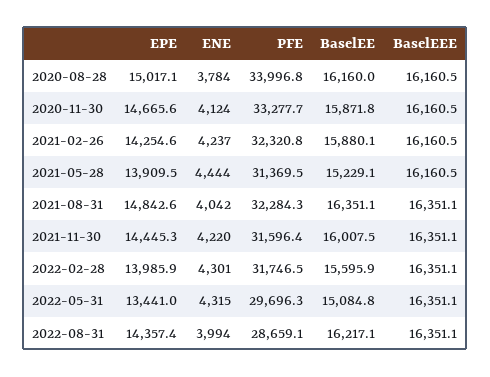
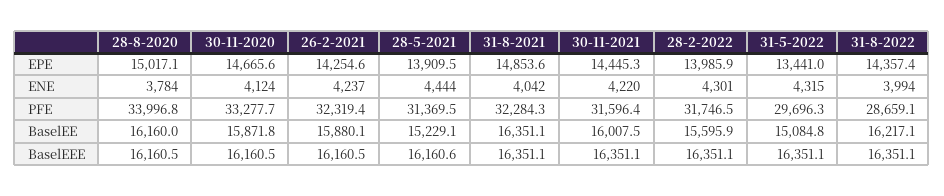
PFE, 2021-02-26: 32320.8 -> 32319.4
BaselEEE, 2021-05-28: 16160.5 -> 16160.6
EPE, 2021-08-31: 14842.6 -> 14853.6

